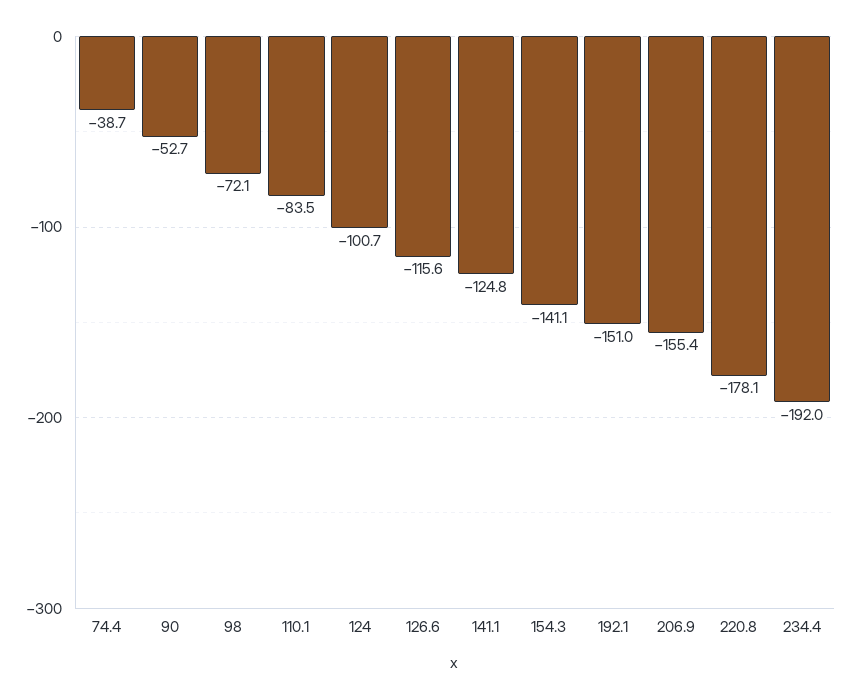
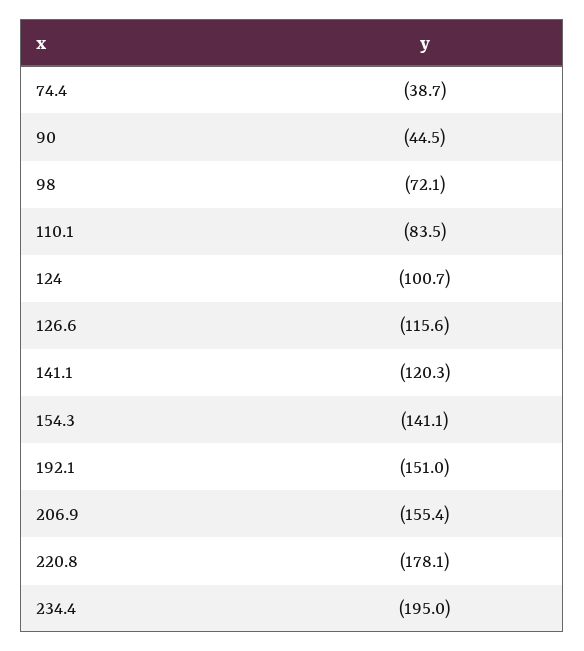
90: -52.7 -> -44.5
141.1: -124.8 -> -120.3
234.4: -192 -> -195

